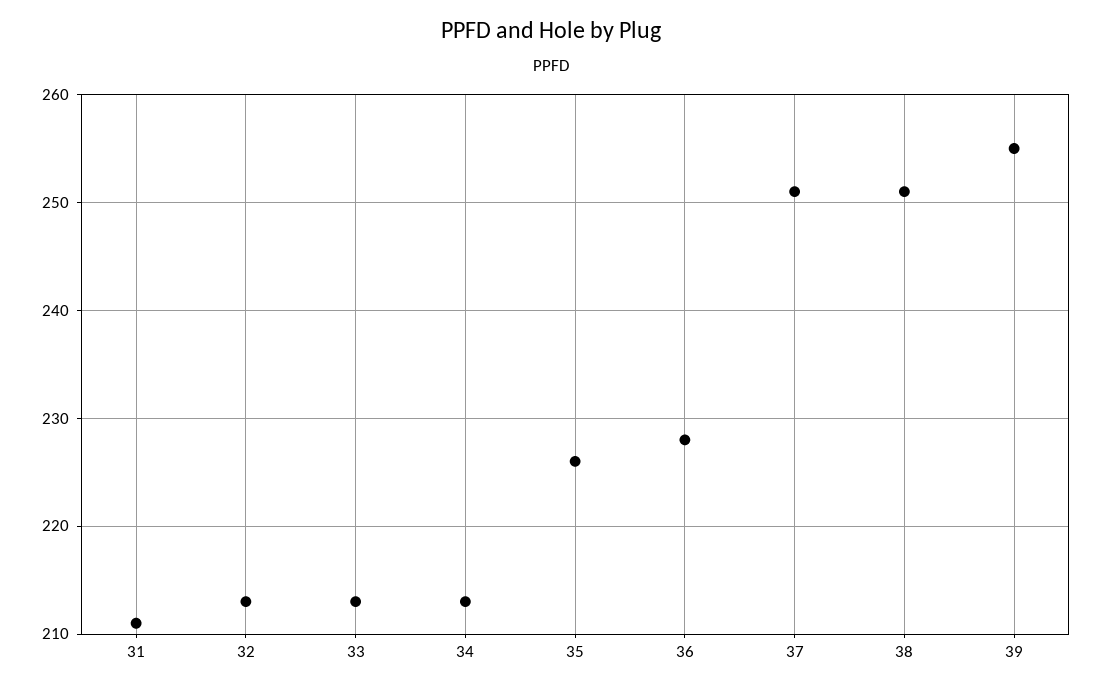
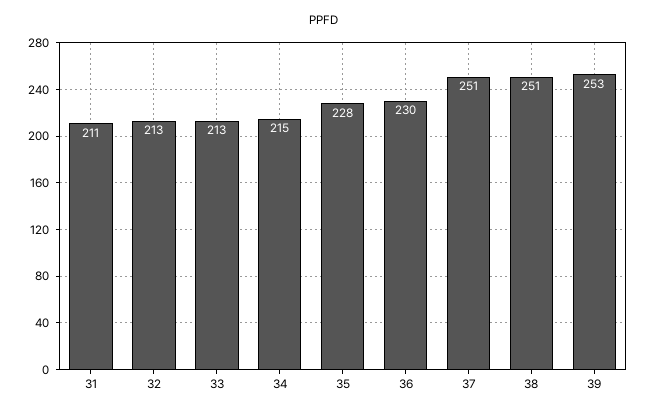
34: 213 -> 215
35: 226 -> 228
36: 228 -> 230
39: 255 -> 253

